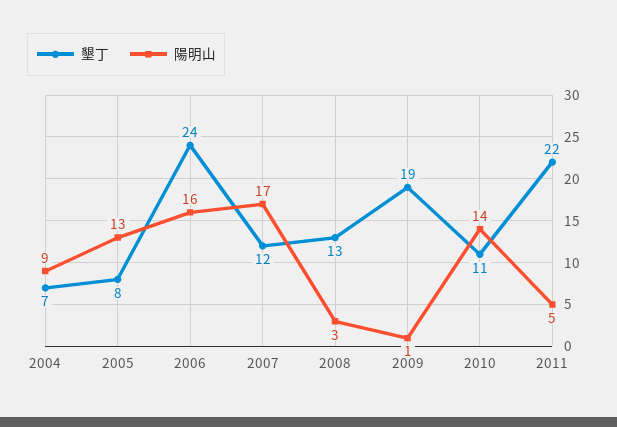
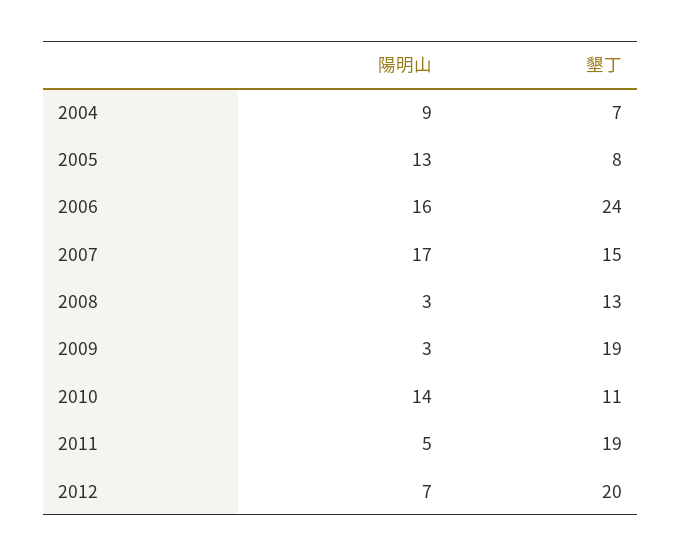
墾丁, 2007: 12 -> 15
陽明山, 2009: 1 -> 3
墾丁, 2011: 22 -> 19
陽明山, 2012: none -> 7
墾丁, 2012: none -> 20

